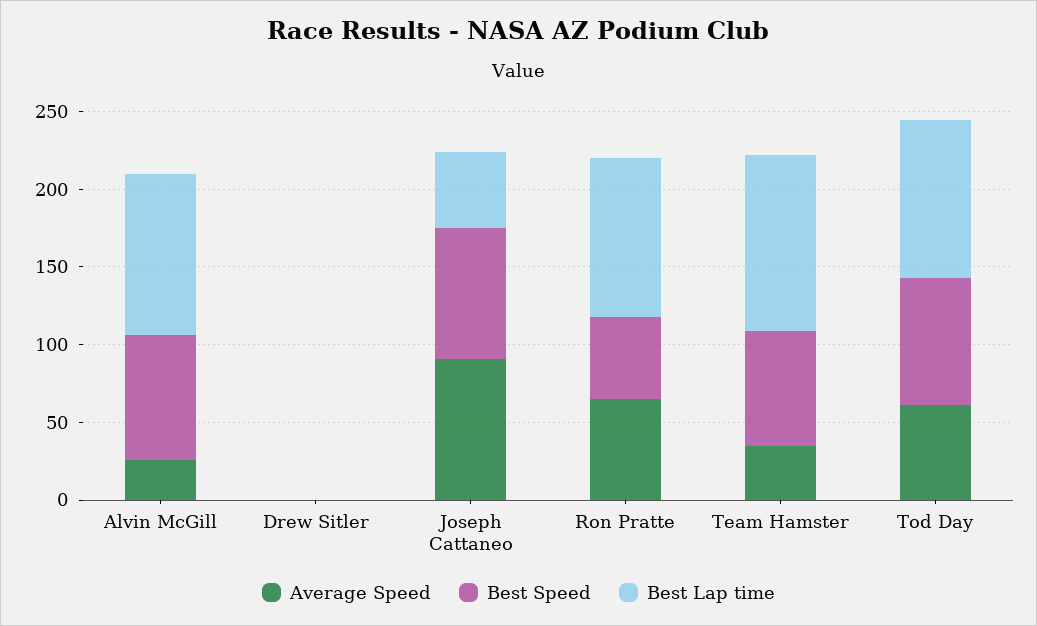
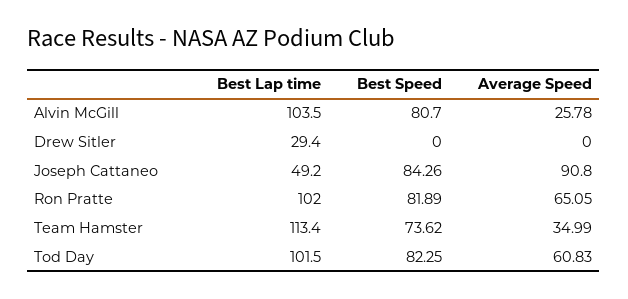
Best Lap time, Drew Sitler: 0 -> 29.4
Best Speed, Ron Pratte: 50 -> 81.89

